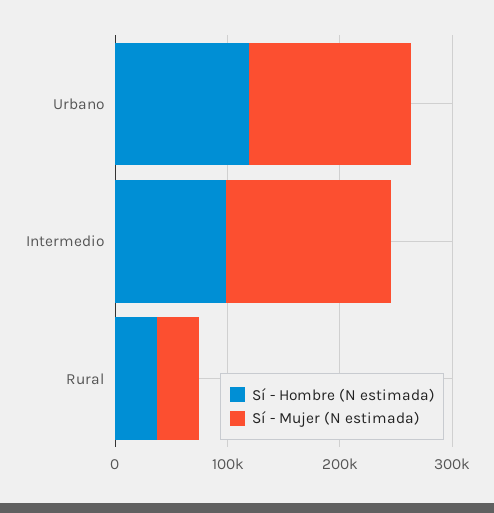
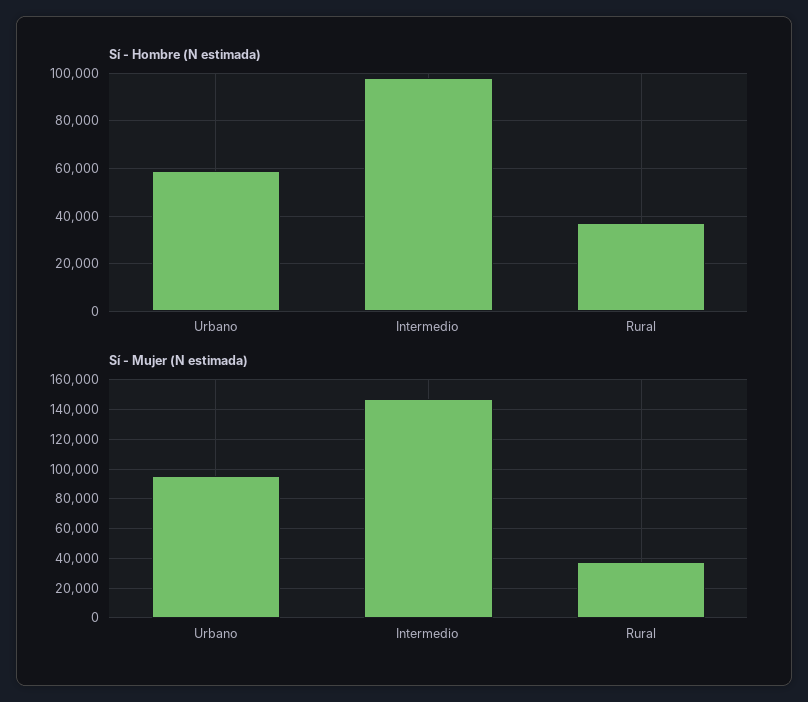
Sí - Hombre (N estimada), Urbano: 120000 -> 60000
Sí - Mujer (N estimada), Urbano: 140000 -> 95000

